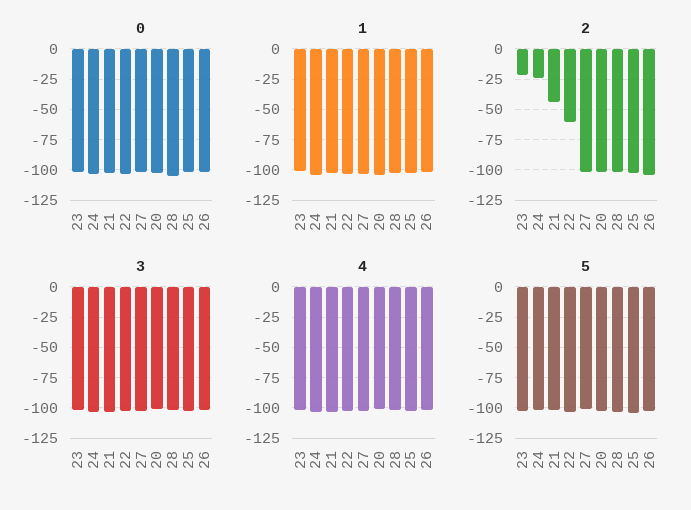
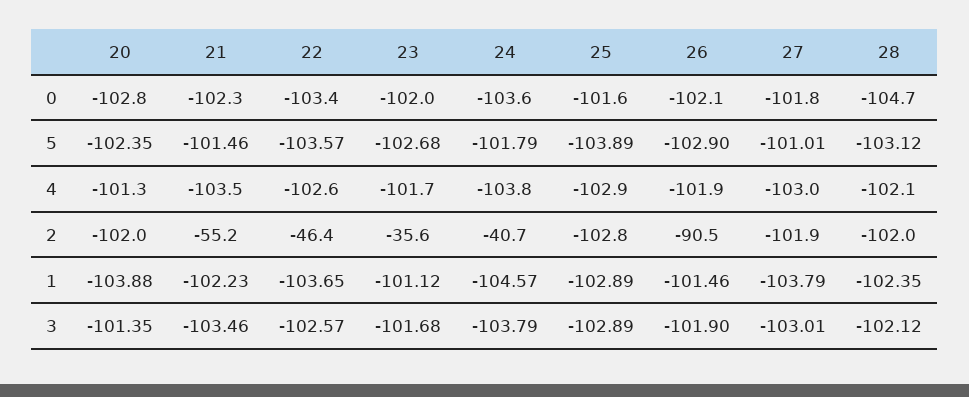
2, 23: -20 -> -35.6
2, 24: -25 -> -40.7
2, 21: -45 -> -55.2
2, 22: -60 -> -46.4
2, 26: -105 -> -90.5

